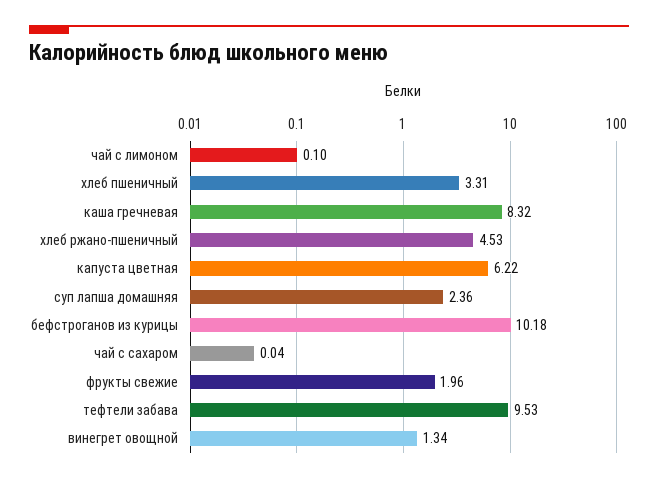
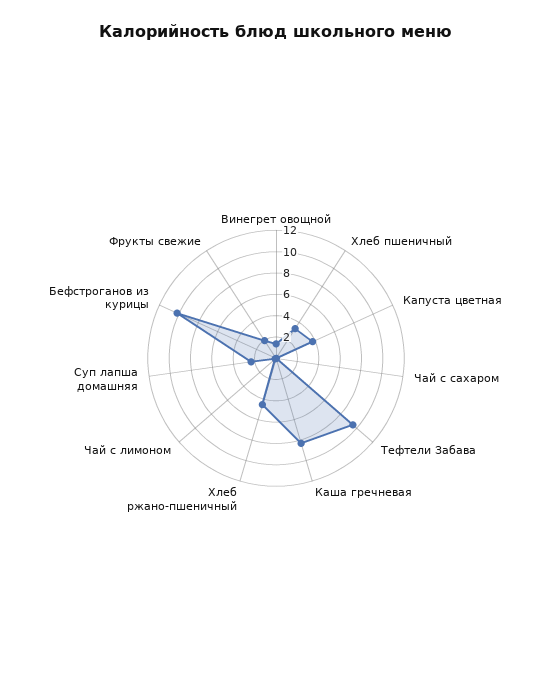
капуста цветная: 6.22 -> 4

